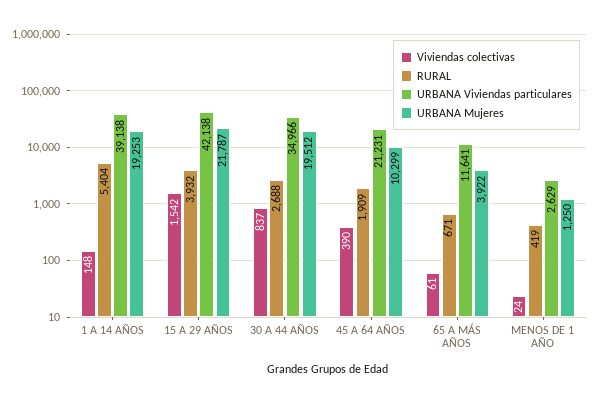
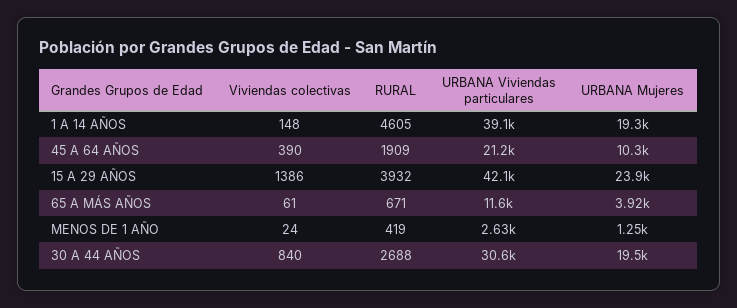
RURAL, 1 A 14 AÑOS: 5404 -> 4605
Viviendas colectivas, 15 A 29 AÑOS: 1542 -> 1386
URBANA Mujeres, 15 A 29 AÑOS: 21787 -> 23900
Viviendas colectivas, 30 A 44 AÑOS: 837 -> 840
URBANA Viviendas particulares, 30 A 44 AÑOS: 34966 -> 30600

